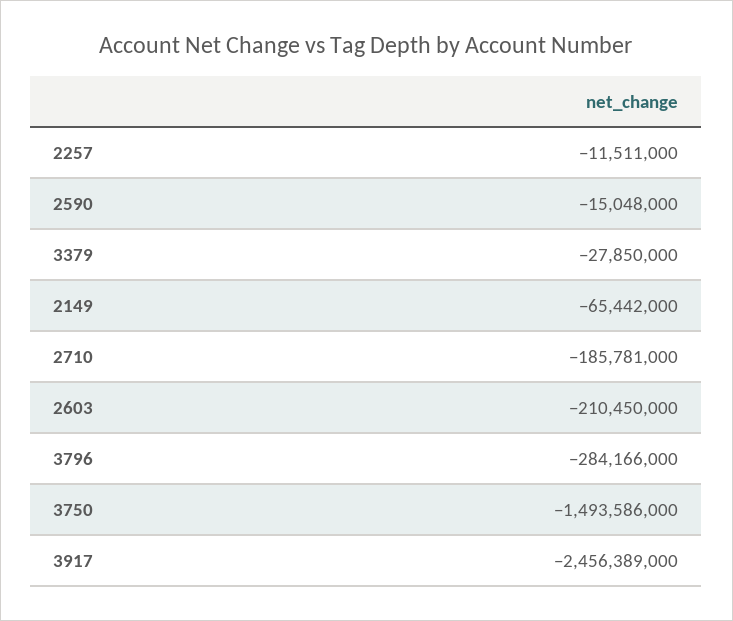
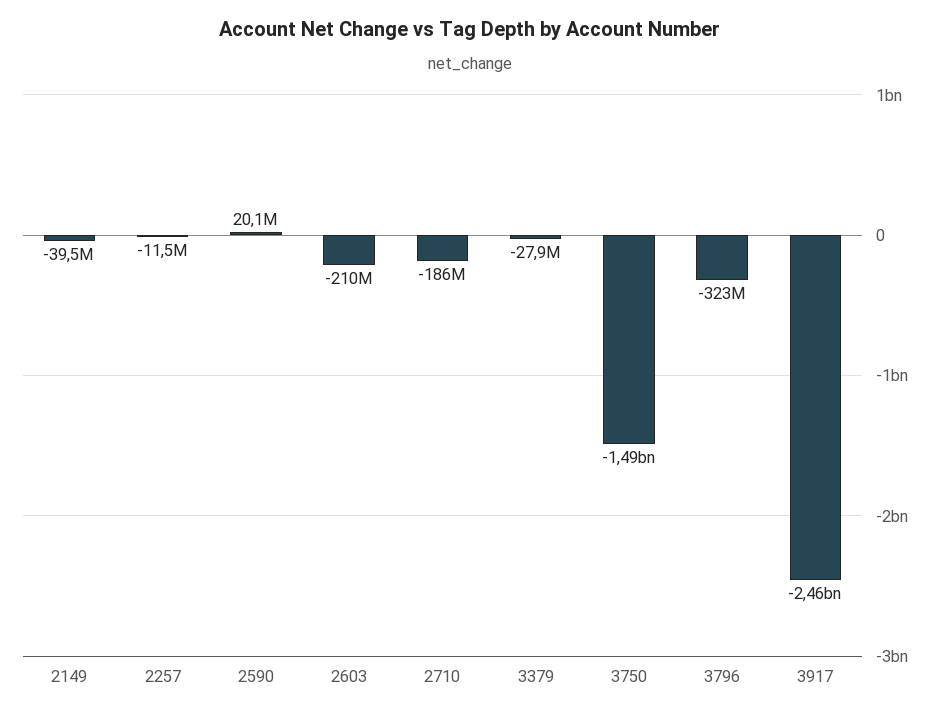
2590: -15048000 -> 20100000
2149: -65442000 -> -39500000
3796: -284166000 -> -323000000

